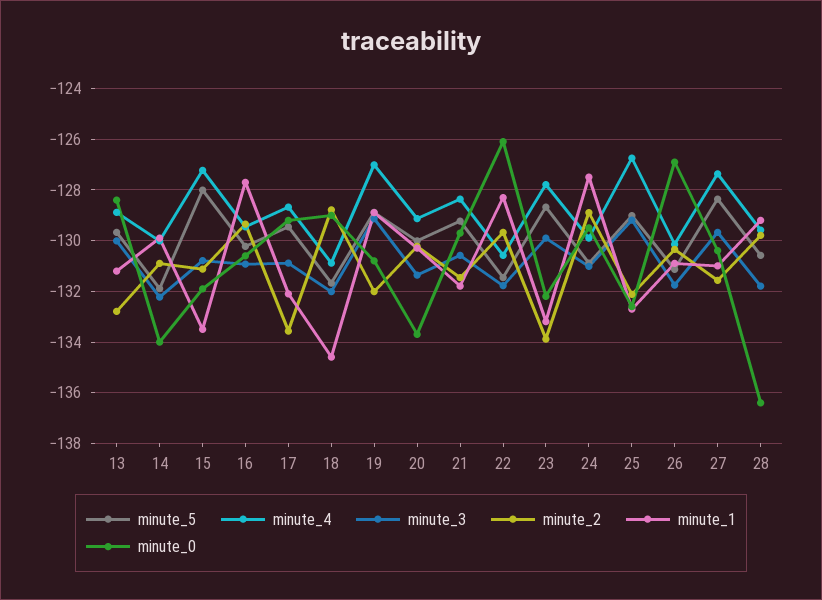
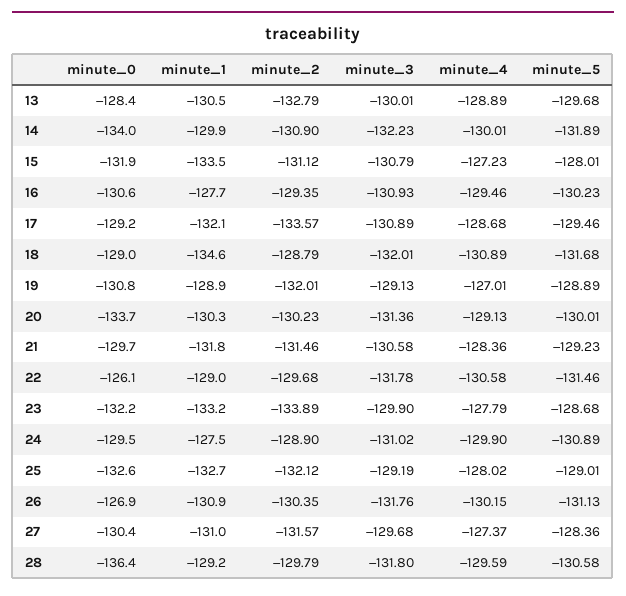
minute_1, 13: -131.25 -> -130.5
minute_1, 22: -128.25 -> -129
minute_4, 25: -126.75 -> -128.02

